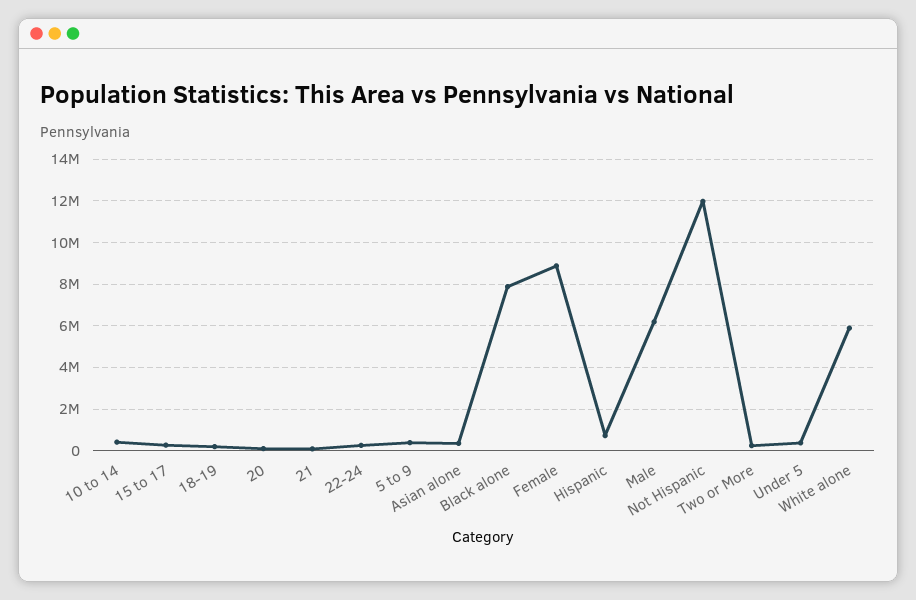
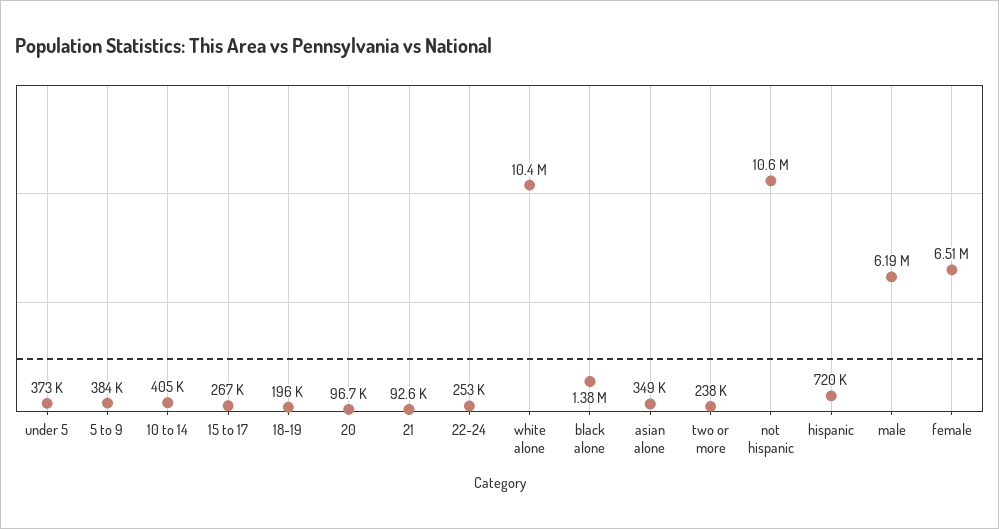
Black alone: 8000000 -> 1380000
Female: 9000000 -> 6510000
Not Hispanic: 12000000 -> 10600000
White alone: 6000000 -> 10400000

